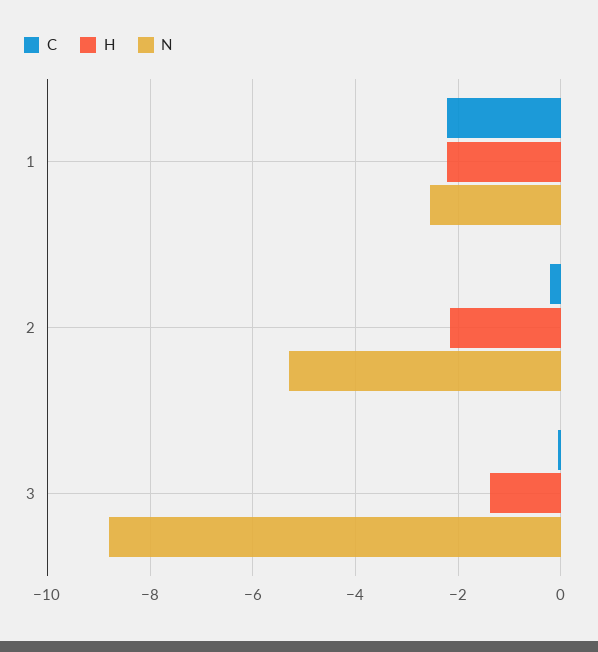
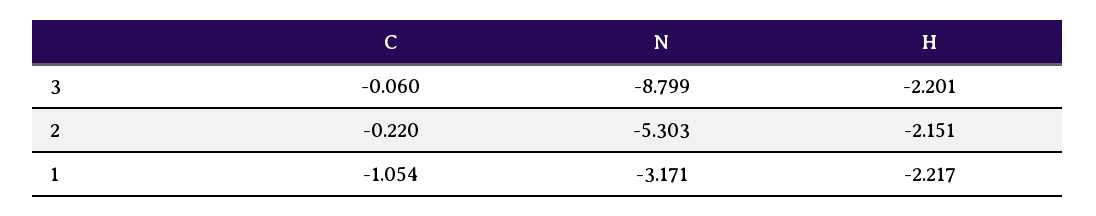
C, 1: -2.2 -> -1.054
N, 1: -2.6 -> -3.171
H, 3: -1.4 -> -2.201

